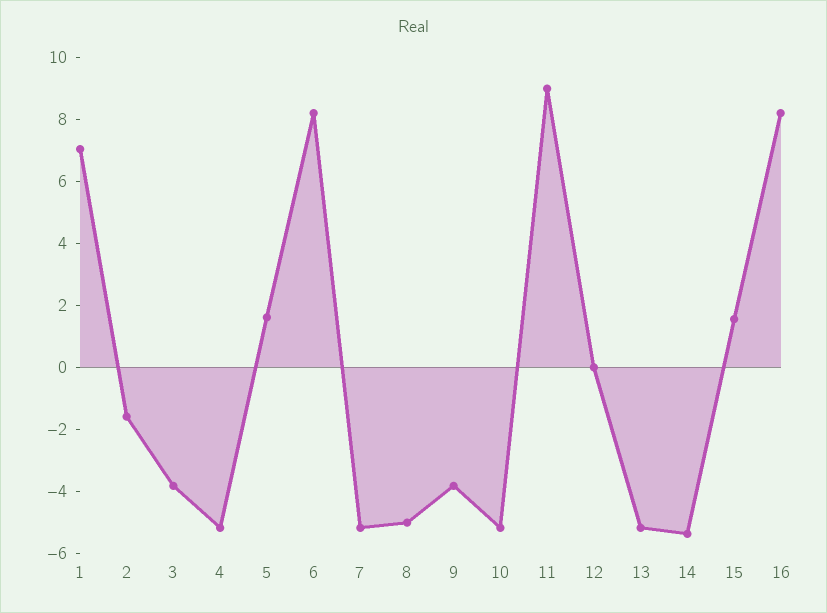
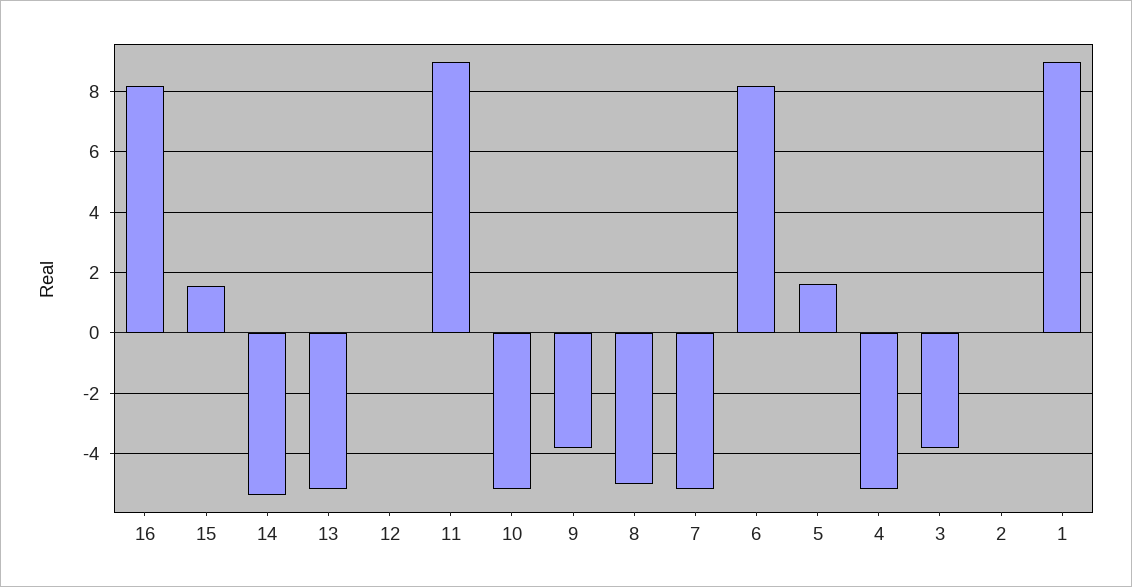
1: 7 -> 9
2: -1.5 -> 0

